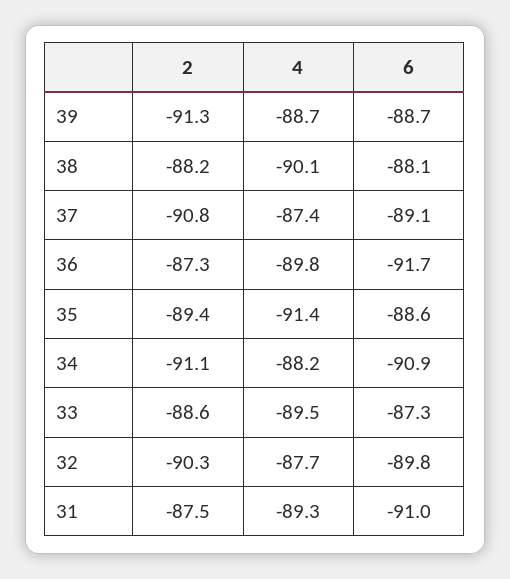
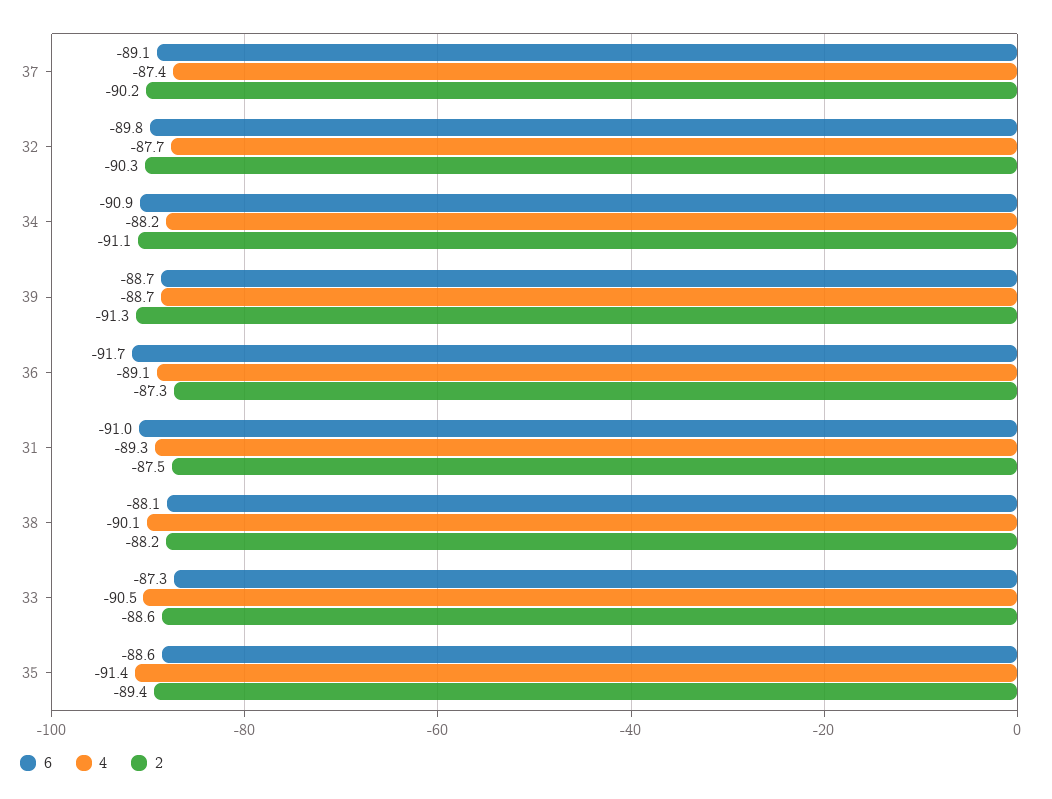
2, 37: -90.8 -> -90.2
4, 36: -89.8 -> -89.1
4, 33: -89.5 -> -90.5

